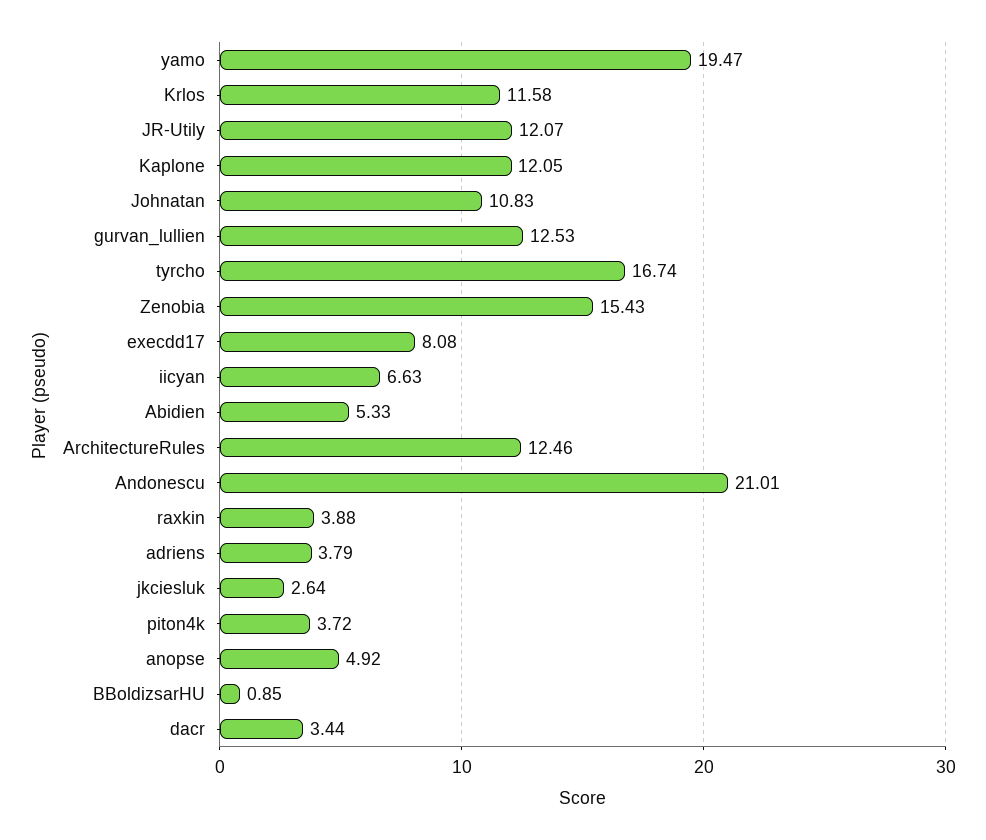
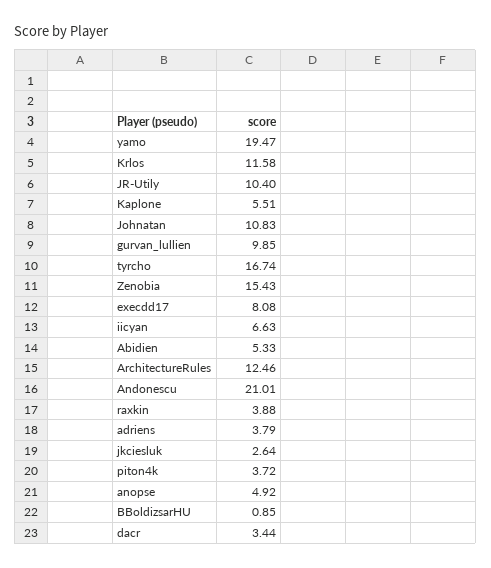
JR-Utily: 12.07 -> 10.4
Kaplone: 12.05 -> 5.51
gurvan_lullien: 12.53 -> 9.85

